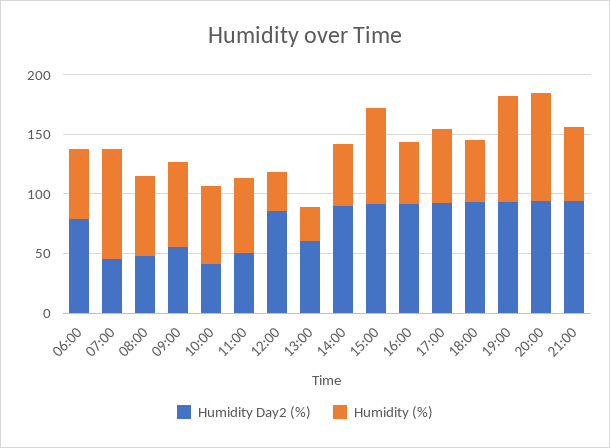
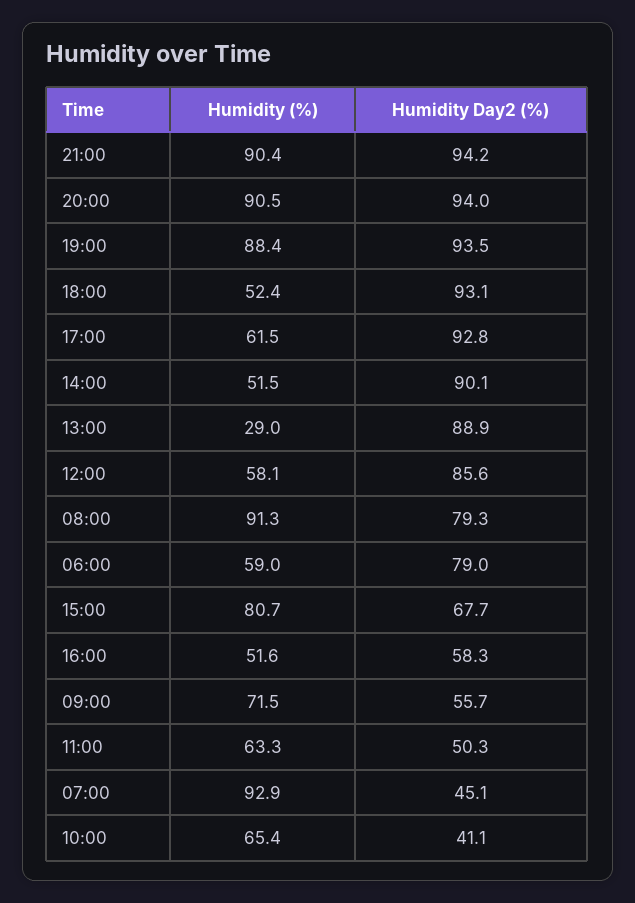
Humidity Day2 (%), 08:00: 50 -> 79.3
Humidity (%), 08:00: 70 -> 91.3
Humidity (%), 12:00: 30 -> 58.1
Humidity Day2 (%), 13:00: 60 -> 88.9
Humidity Day2 (%), 15:00: 90 -> 67.7
Humidity Day2 (%), 16:00: 90 -> 58.3
Humidity (%), 21:00: 60 -> 90.4

